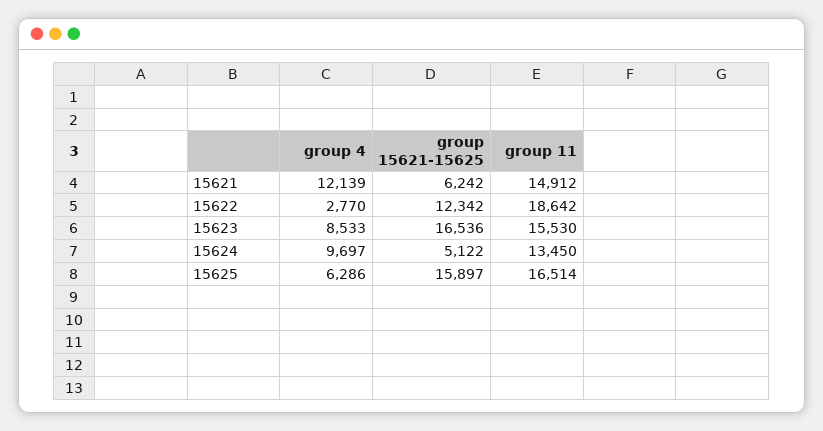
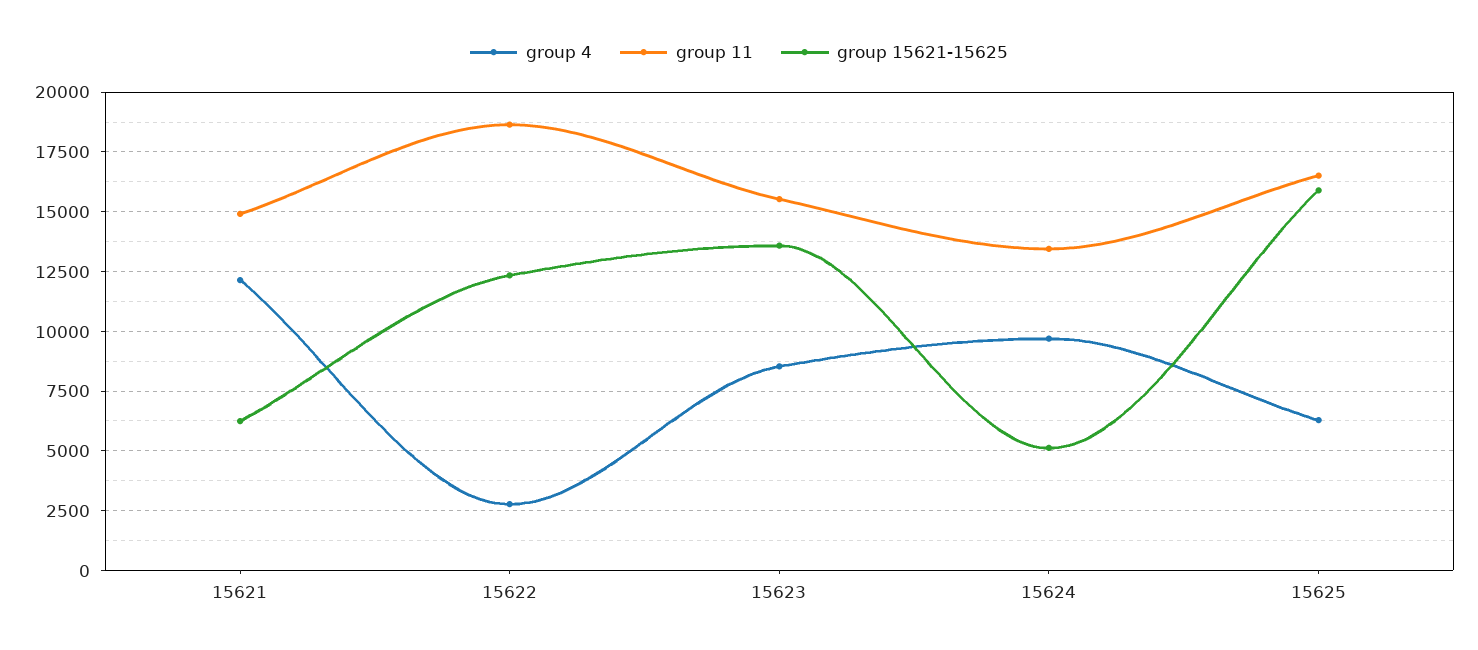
group 15621-15625, 15623: 16536 -> 13500

